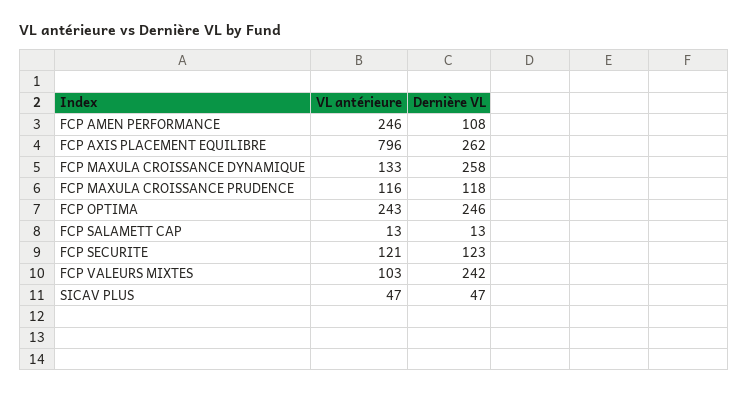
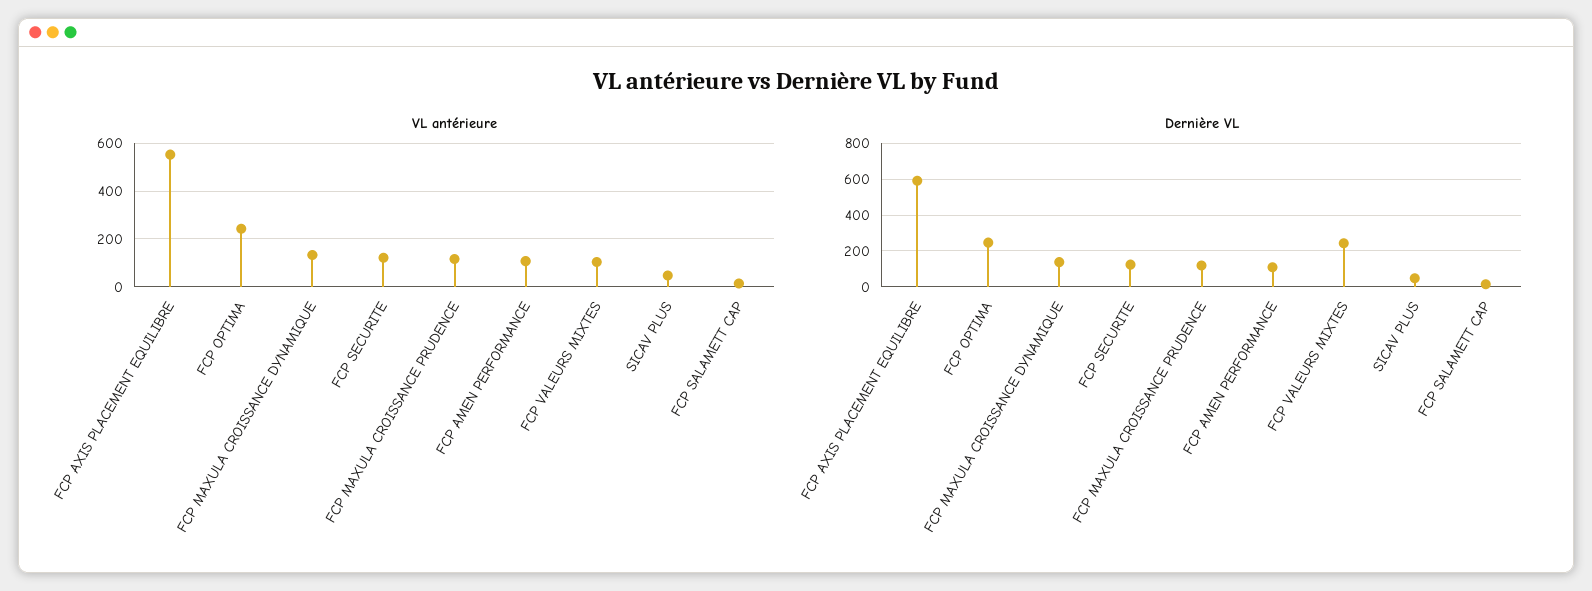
VL antérieure, FCP AMEN PERFORMANCE: 246 -> 100
VL antérieure, FCP AXIS PLACEMENT EQUILIBRE: 796 -> 550
Dernière VL, FCP AXIS PLACEMENT EQUILIBRE: 262 -> 600
Dernière VL, FCP MAXULA CROISSANCE DYNAMIQUE: 258 -> 150

